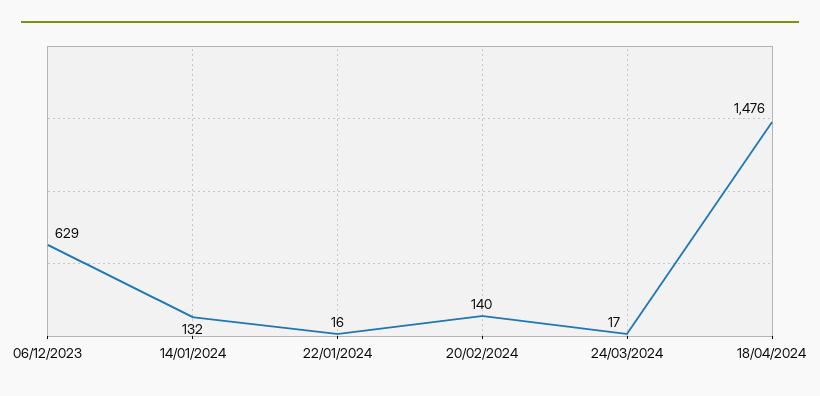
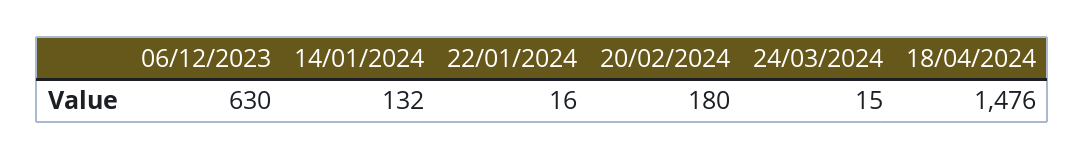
06/12/2023: 629 -> 630
20/02/2024: 140 -> 180
24/03/2024: 17 -> 15

